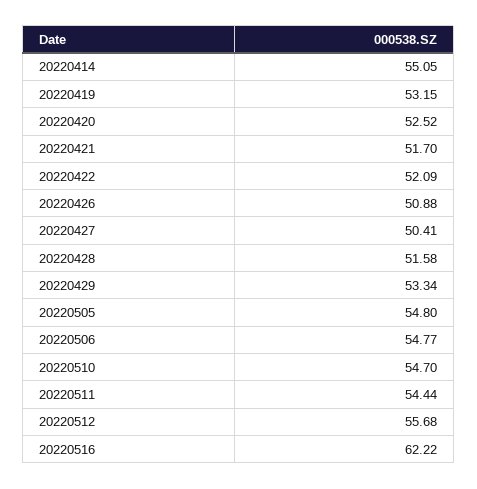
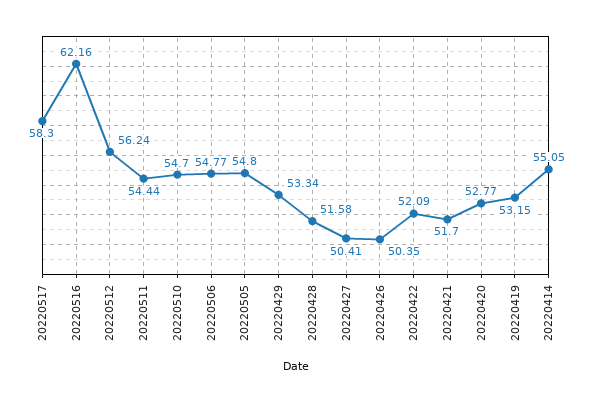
20220420: 52.52 -> 52.77
20220426: 50.88 -> 50.35
20220512: 55.68 -> 56.24
20220516: 62.22 -> 62.16
20220517: none -> 58.3

